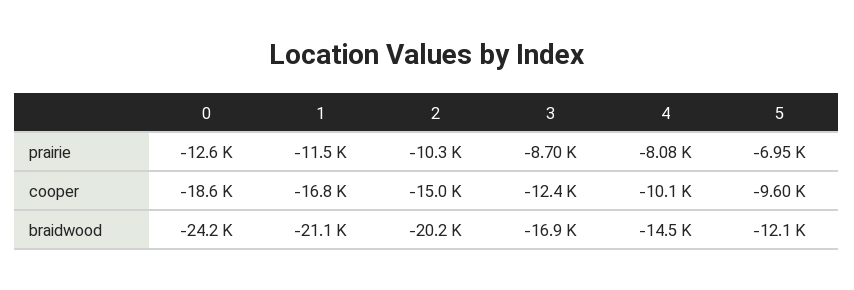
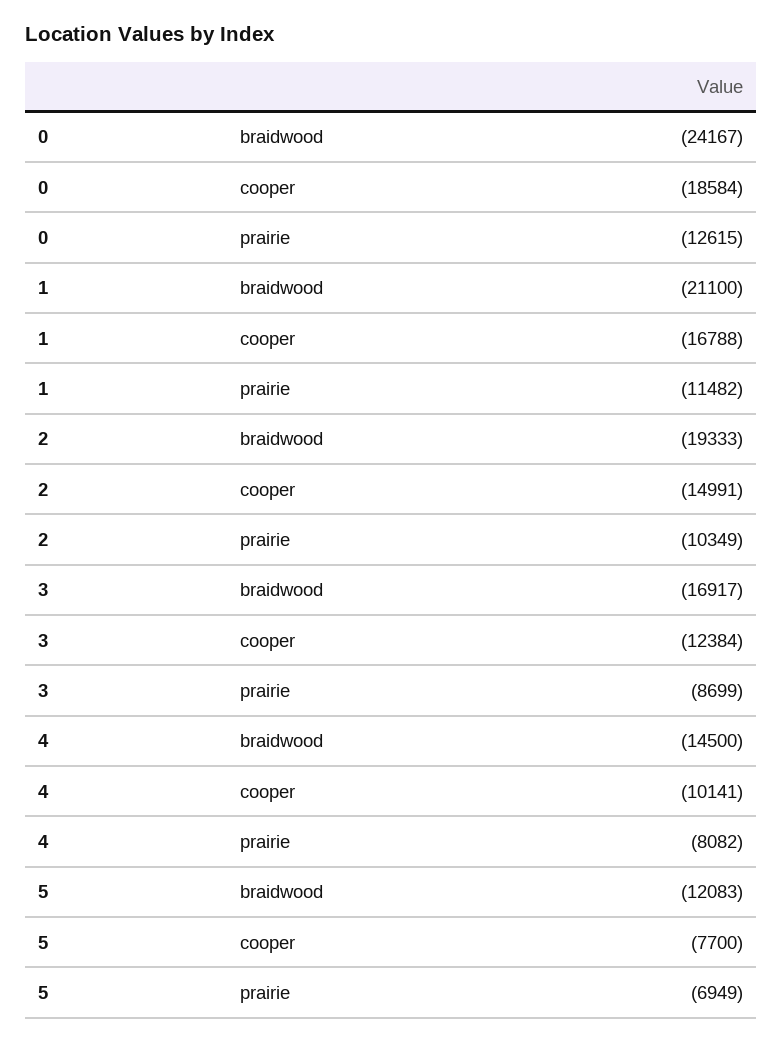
5, cooper: -9600 -> -7700
2, braidwood: -20200 -> -19333

